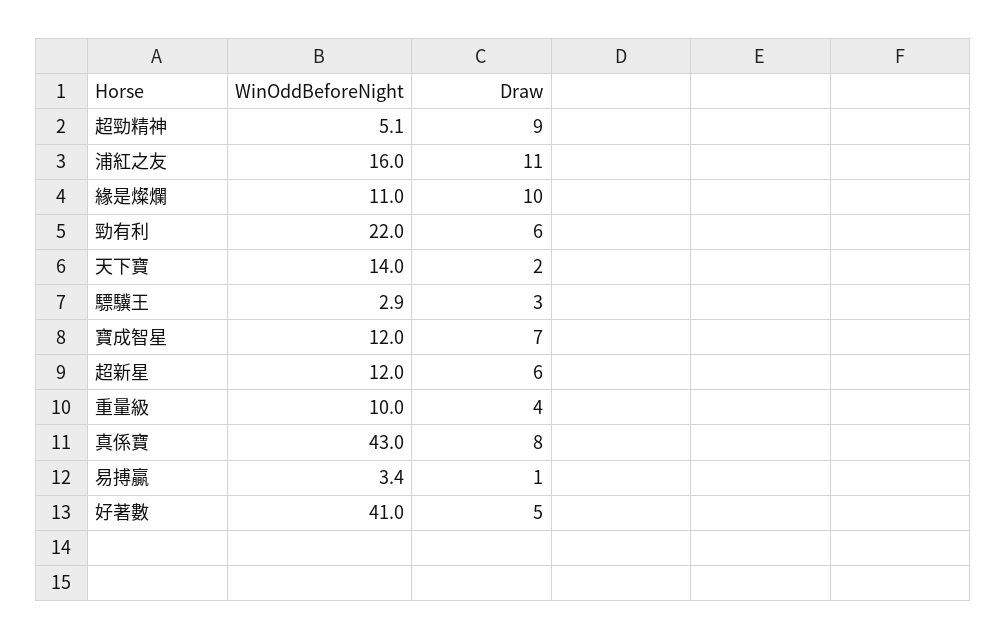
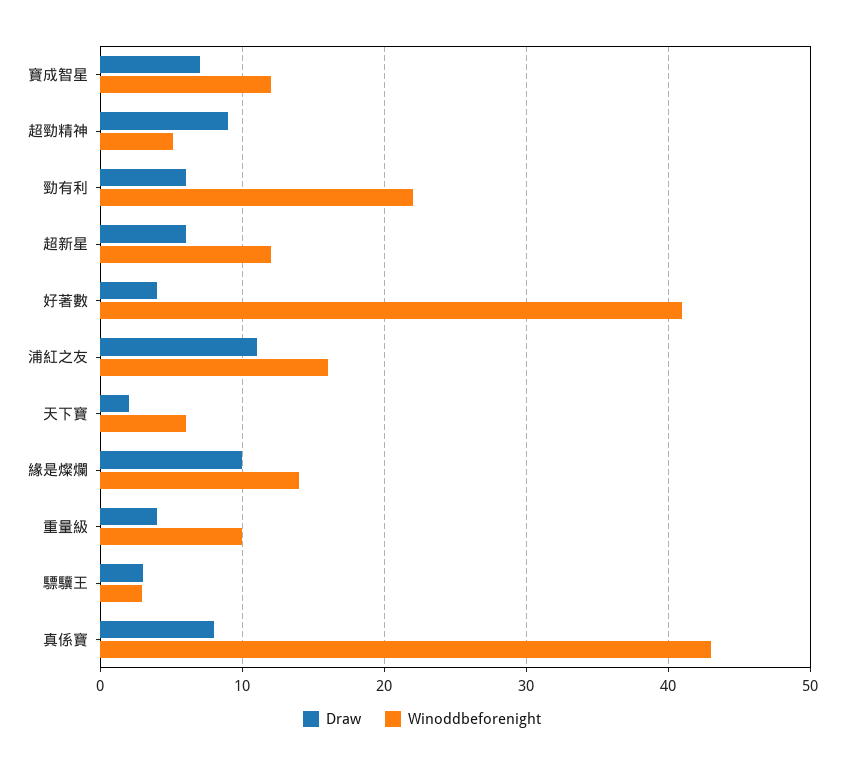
WinOddBeforeNight, 緣是燦爛: 11 -> 14
WinOddBeforeNight, 天下寶: 14 -> 6
WinOddBeforeNight, 易搏贏: 3.4 -> none
Draw, 易搏贏: 1 -> none
Draw, 好著數: 5 -> 4

